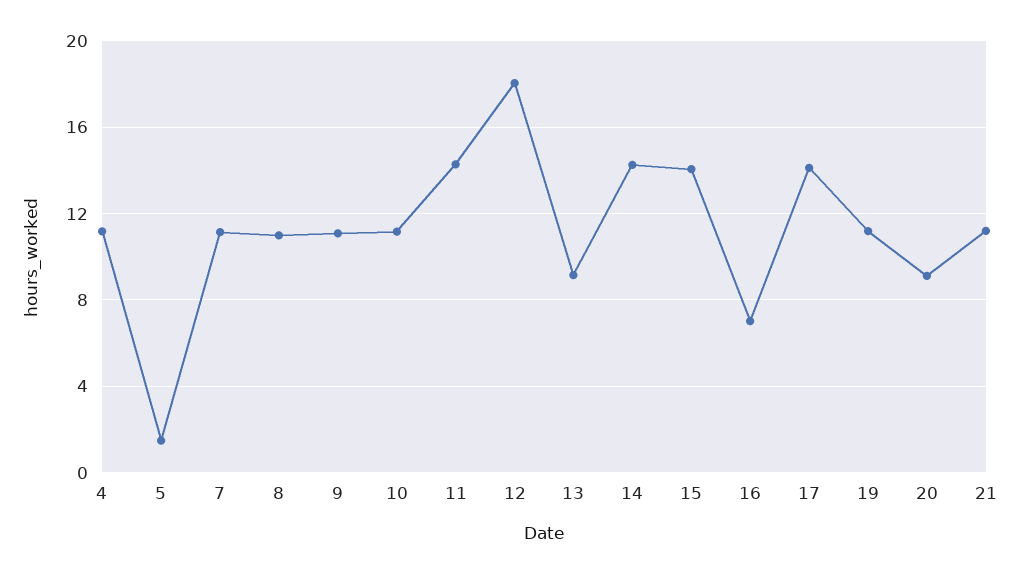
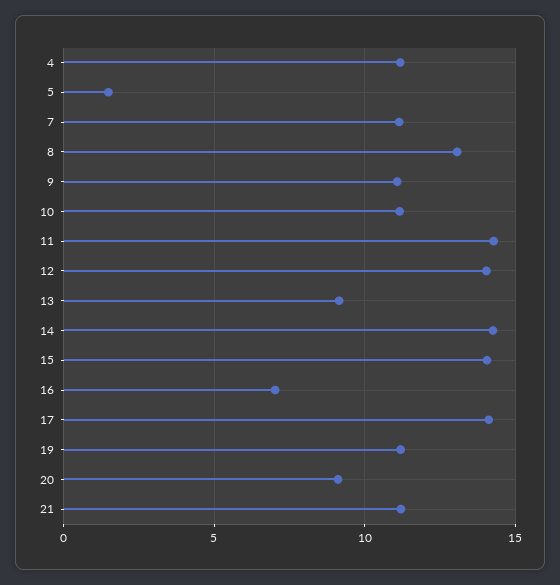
8: 11 -> 13
12: 18 -> 14

